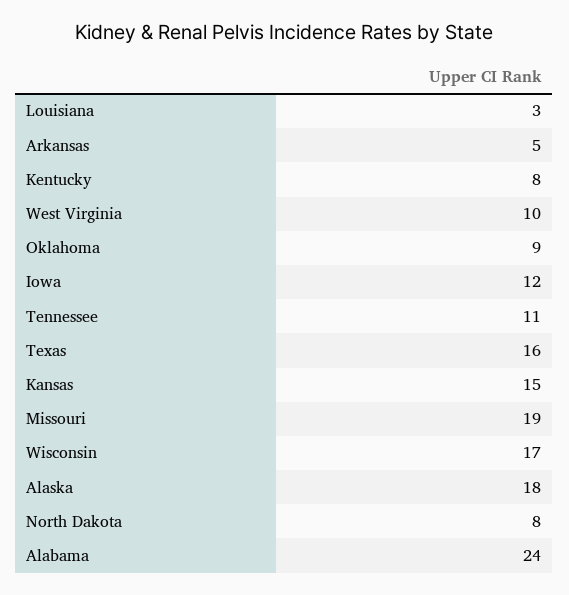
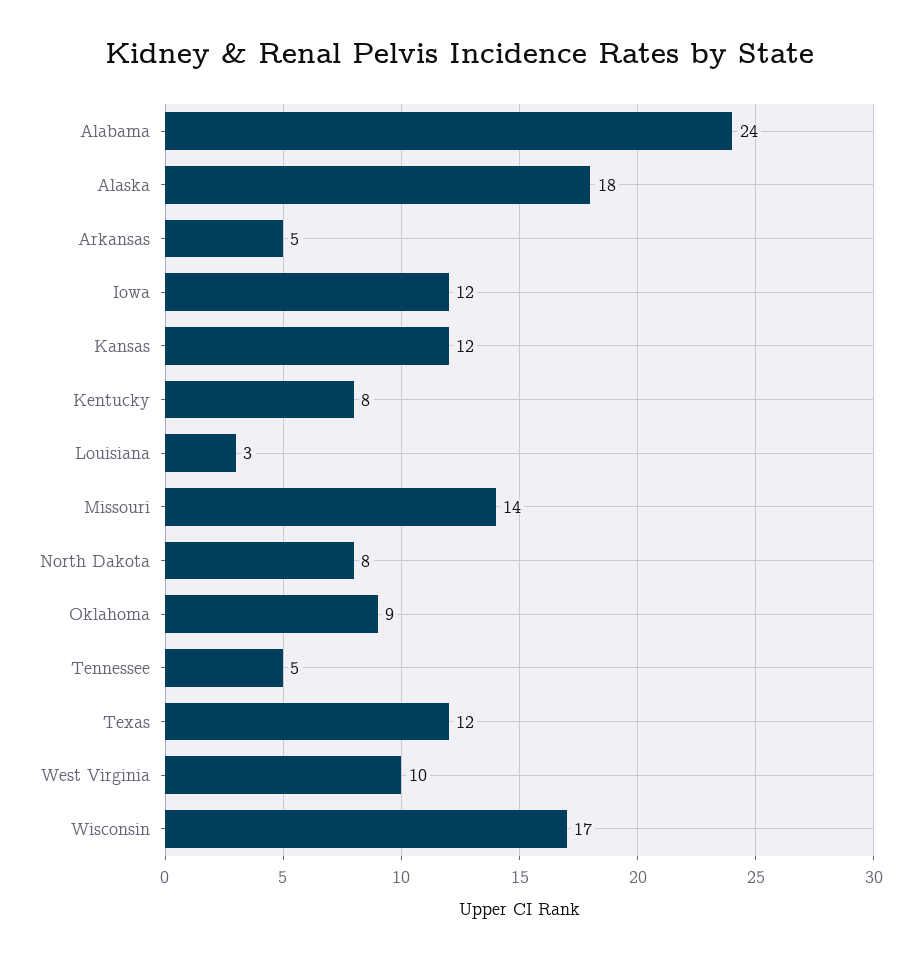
Tennessee: 11 -> 5
Texas: 16 -> 12
Kansas: 15 -> 12
Missouri: 19 -> 14

